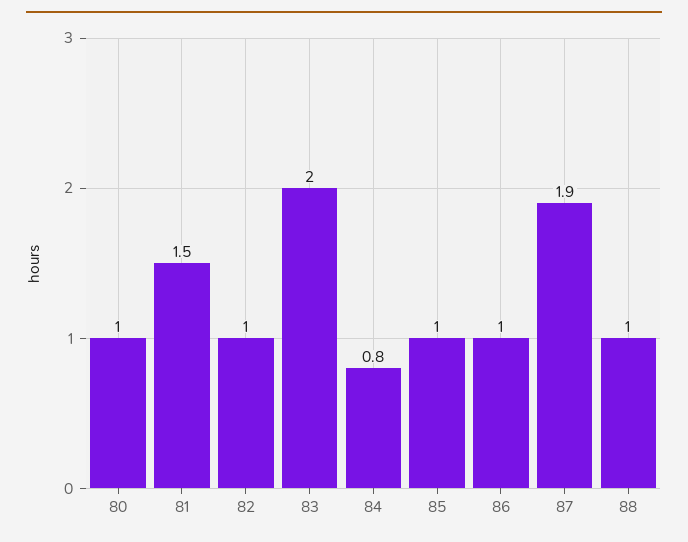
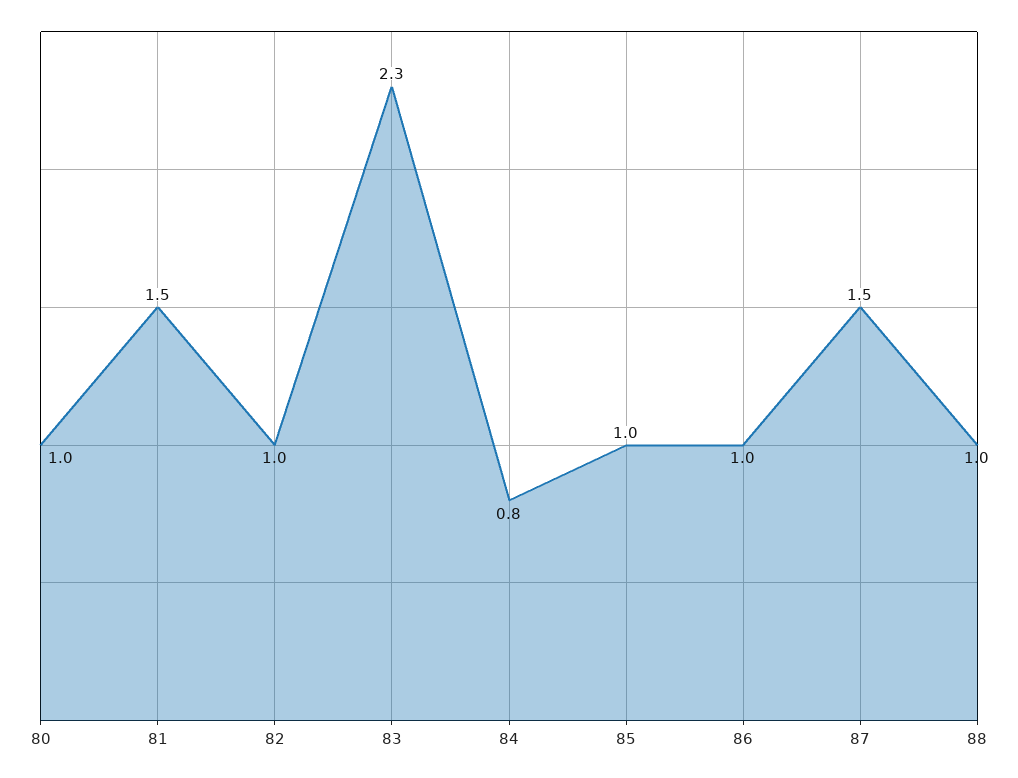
83: 2 -> 2.3
87: 1.9 -> 1.5

